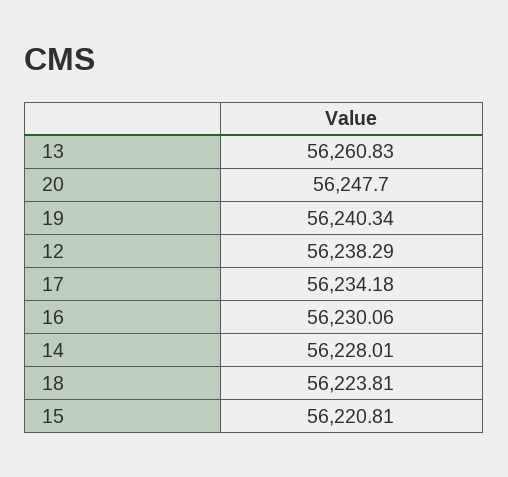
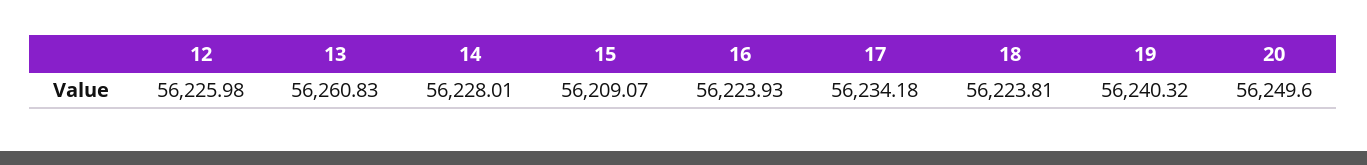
20: 56247.7 -> 56249.6
19: 56240.34 -> 56240.32
12: 56238.29 -> 56225.98
16: 56230.06 -> 56223.93
15: 56220.81 -> 56209.07

